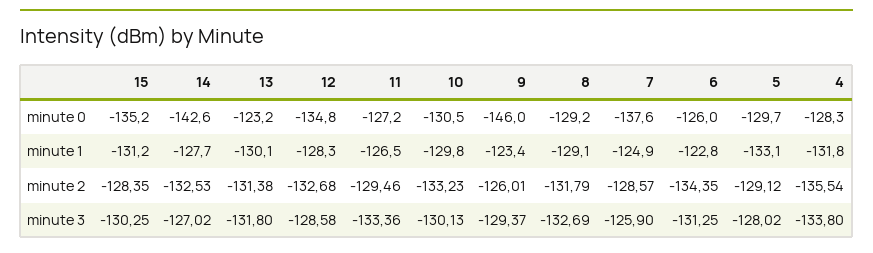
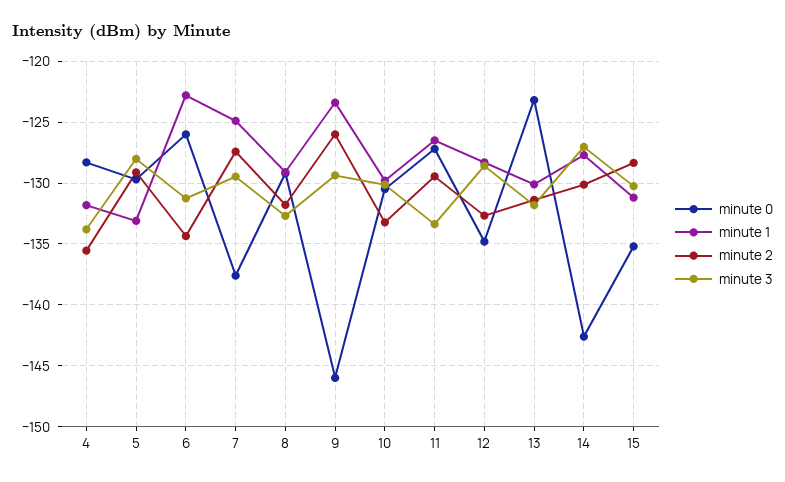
minute 2, 14: -132.53 -> -130
minute 2, 7: -128.57 -> -127.5
minute 3, 7: -125.9 -> -129.5

